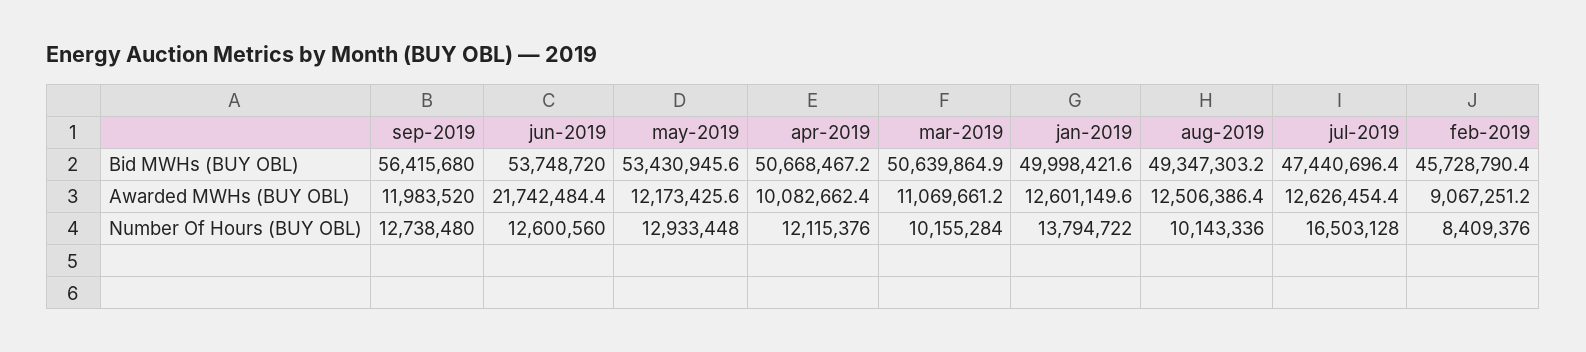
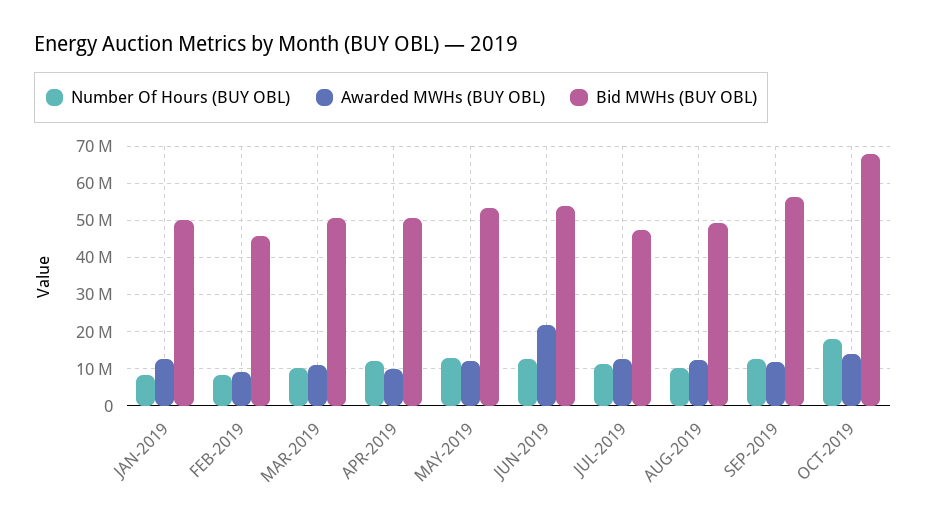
Number Of Hours (BUY OBL), jan-2019: 13794722 -> 8000000
Number Of Hours (BUY OBL), jul-2019: 16503128 -> 12000000
Number Of Hours (BUY OBL), OCT-2019: none -> 18000000
Awarded MWHs (BUY OBL), OCT-2019: none -> 14000000
Bid MWHs (BUY OBL), OCT-2019: none -> 68000000

